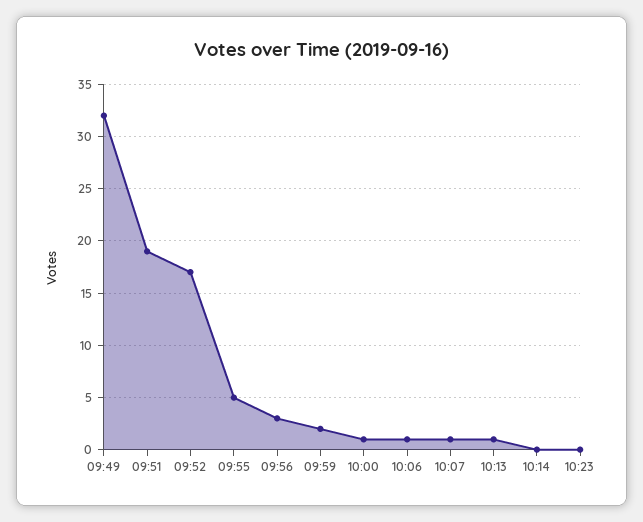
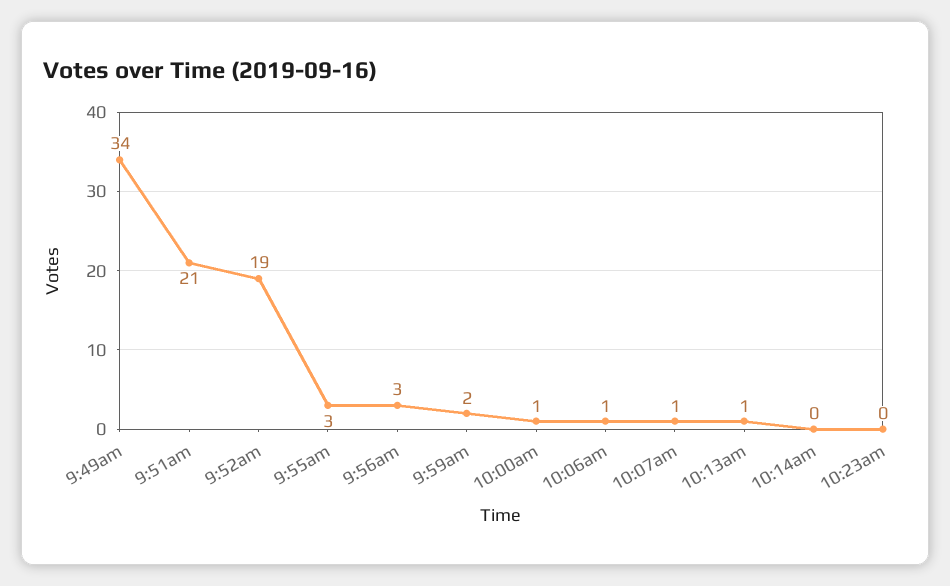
09:49: 32 -> 34
09:51: 19 -> 21
09:52: 17 -> 19
09:55: 5 -> 3

